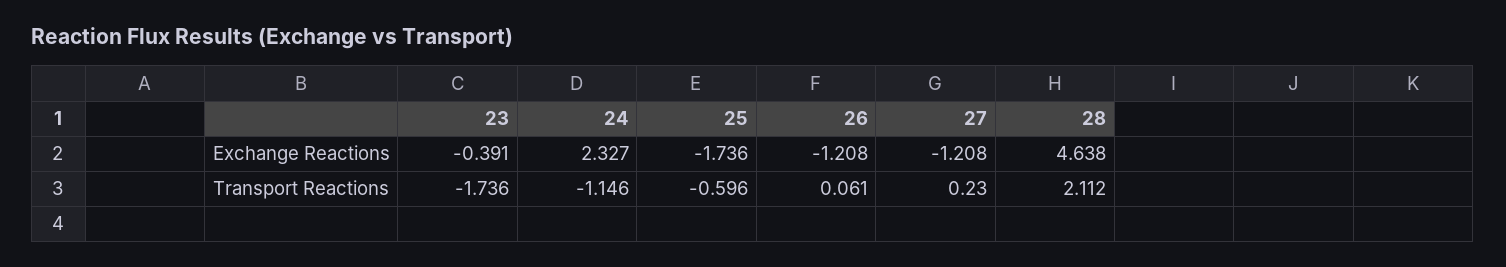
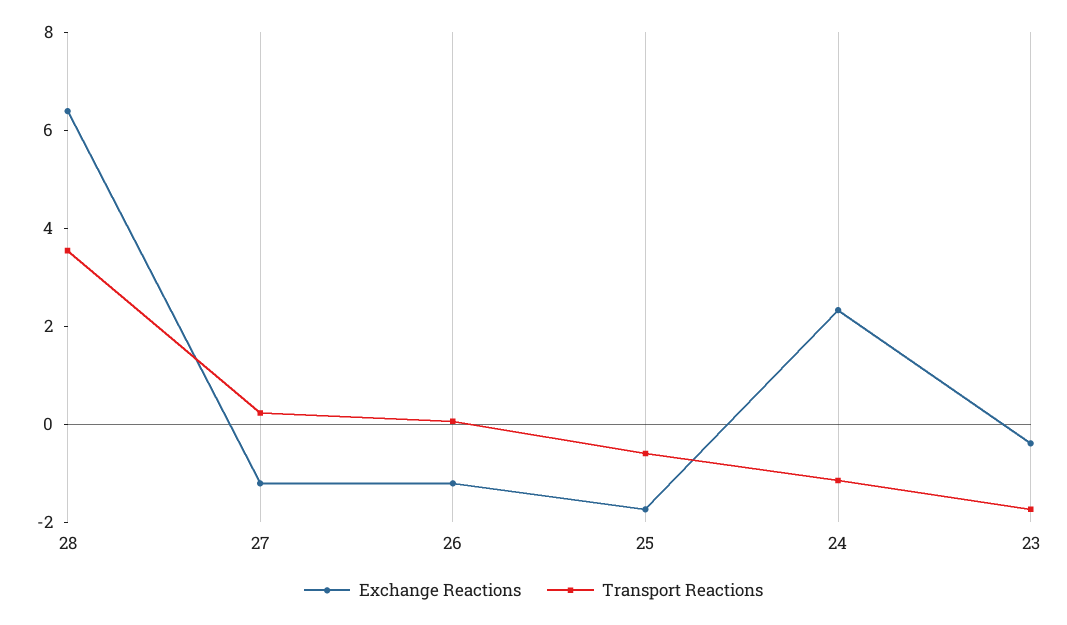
Exchange Reactions, 28: 4.638 -> 6.5
Transport Reactions, 28: 2.112 -> 3.5

